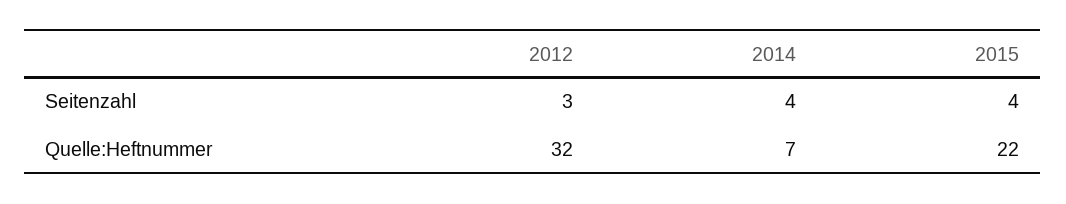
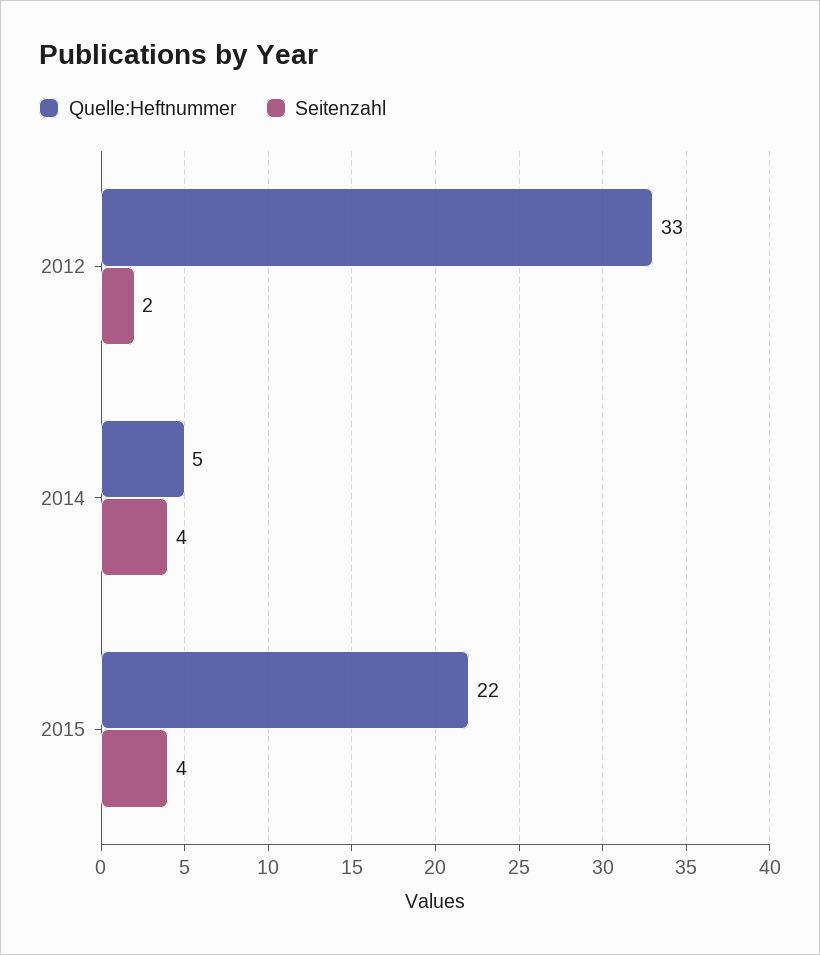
Seitenzahl, 2012: 3 -> 2
Quelle:Heftnummer, 2012: 32 -> 33
Quelle:Heftnummer, 2014: 7 -> 5

